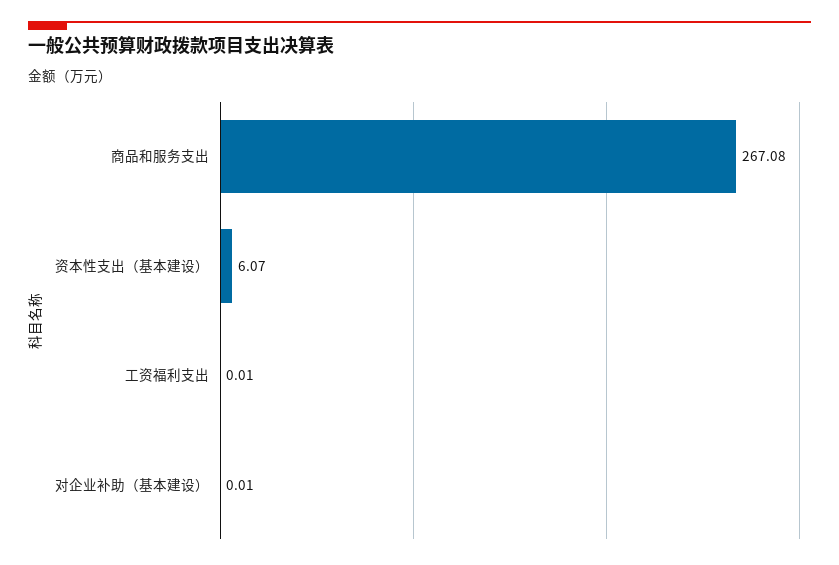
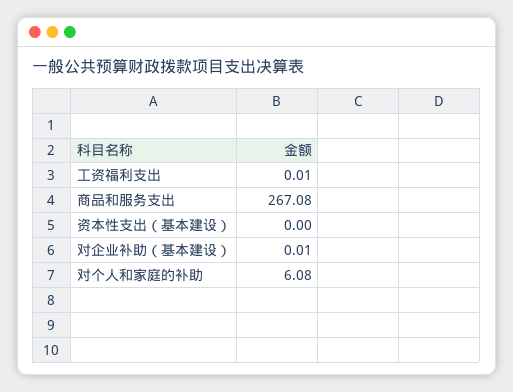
资本性支出（基本建设）: 6.07 -> 0
对个人和家庭的补助: none -> 6.08

